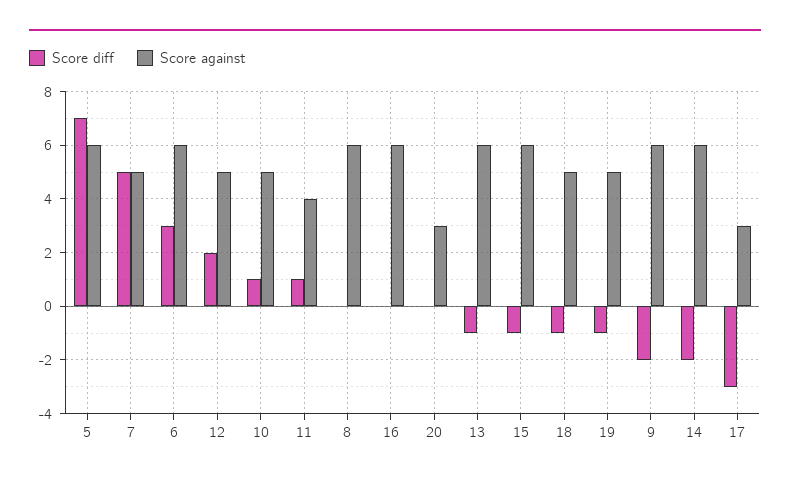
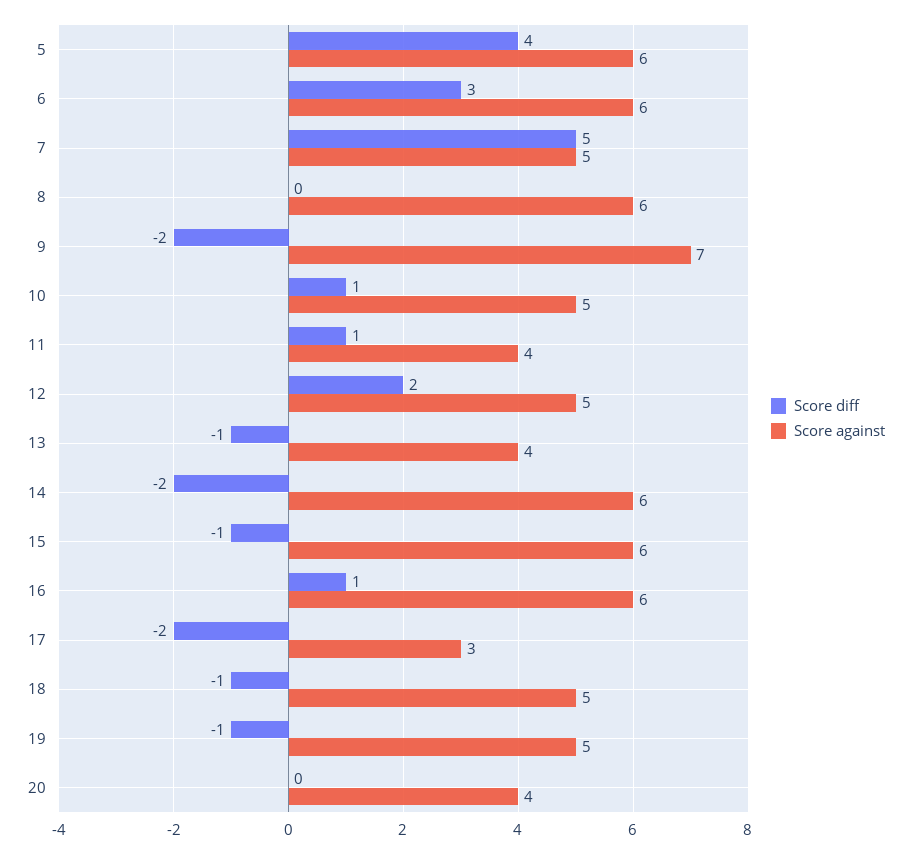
Score diff, 5: 7 -> 4
Score diff, 16: 0 -> 1
Score against, 20: 3 -> 4
Score against, 13: 6 -> 4
Score against, 9: 6 -> 7
Score diff, 17: -3 -> -2

